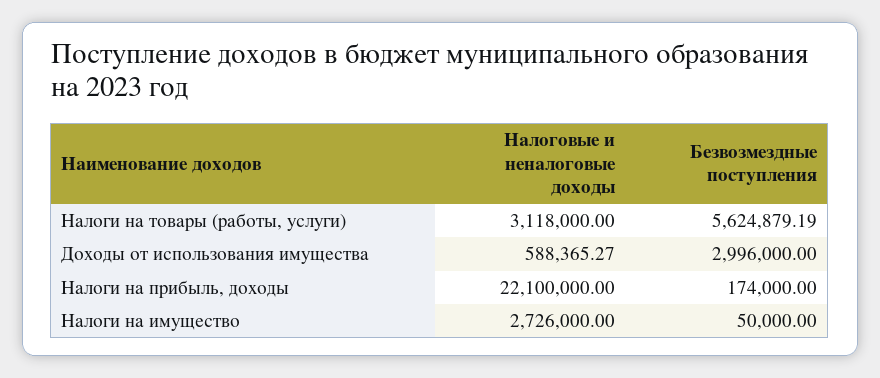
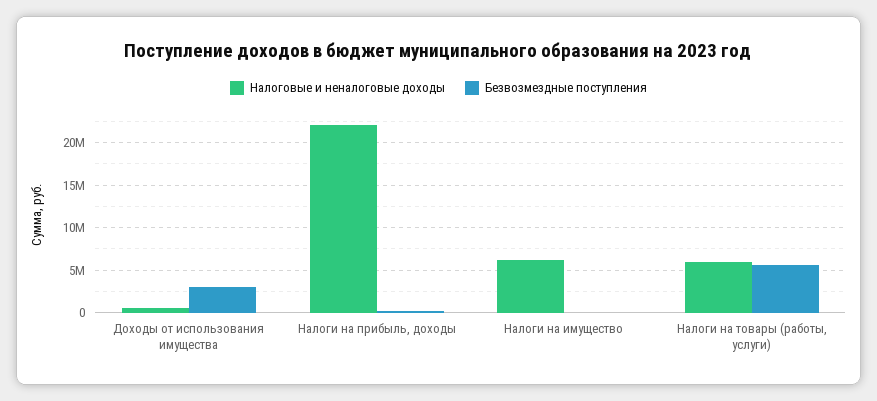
Налоговые и неналоговые доходы, Налоги на товары (работы, услуги): 3118000 -> 6000000
Налоговые и неналоговые доходы, Налоги на имущество: 2726000 -> 6000000

